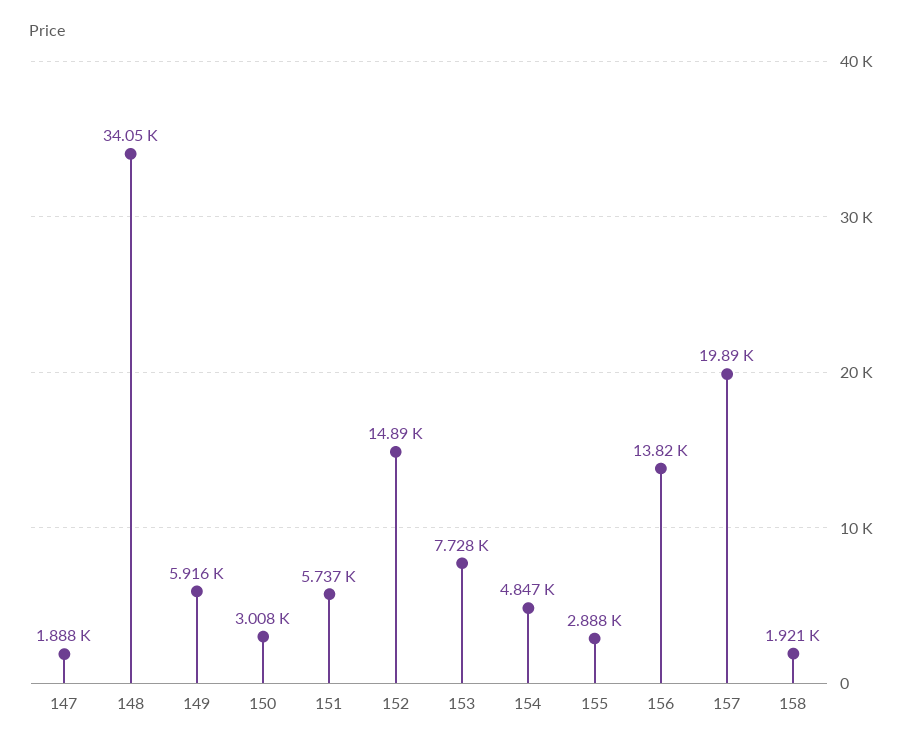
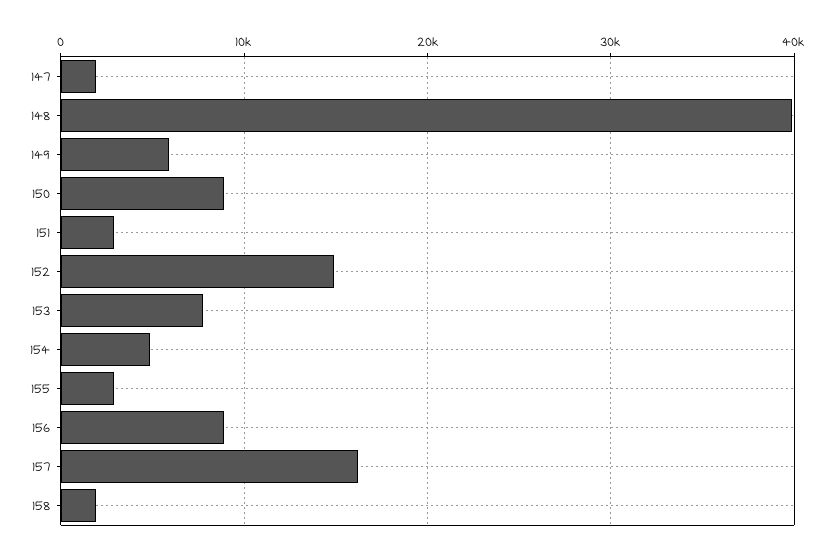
148: 34050 -> 40000
150: 3008 -> 9000
151: 5737 -> 3000
156: 13820 -> 9000
157: 19890 -> 16000

